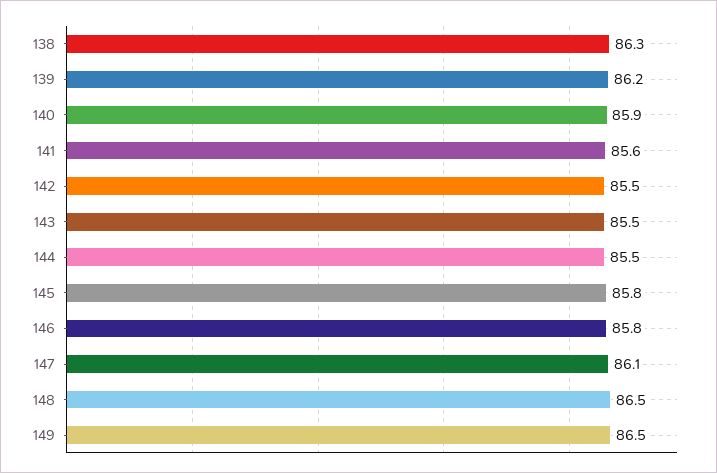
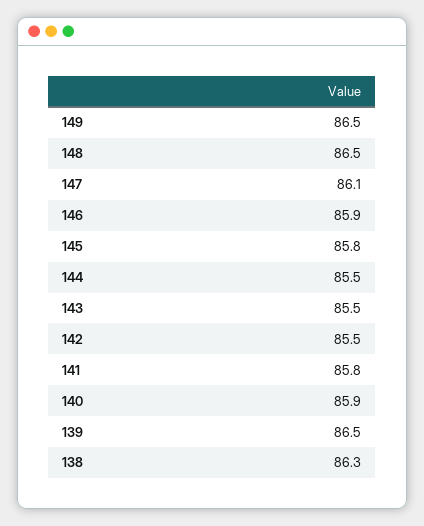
139: 86.2 -> 86.5
141: 85.6 -> 85.8
146: 85.8 -> 85.9

